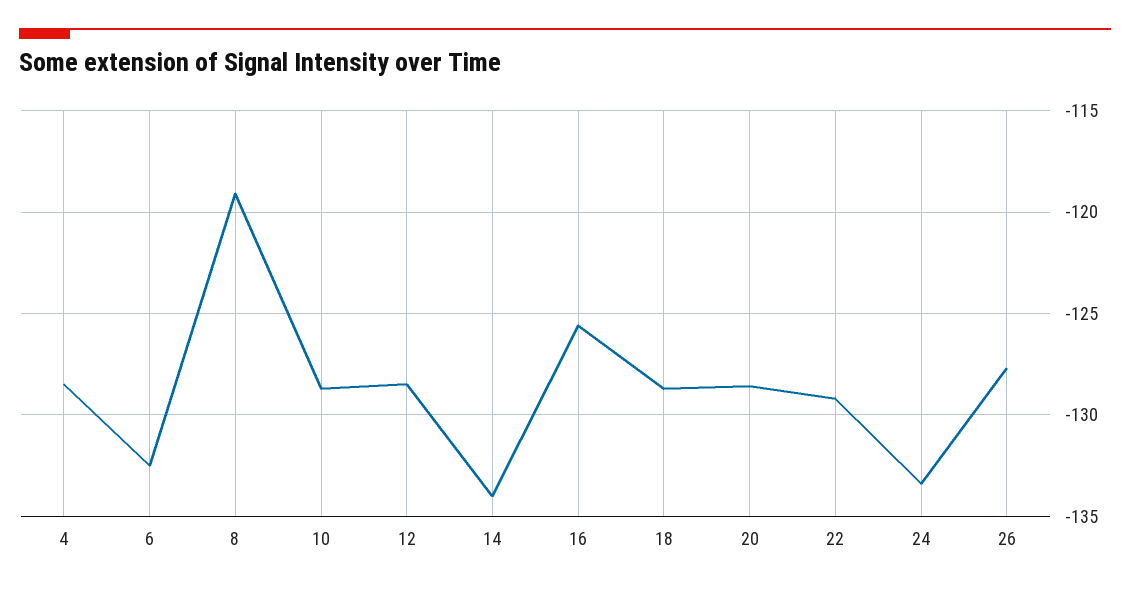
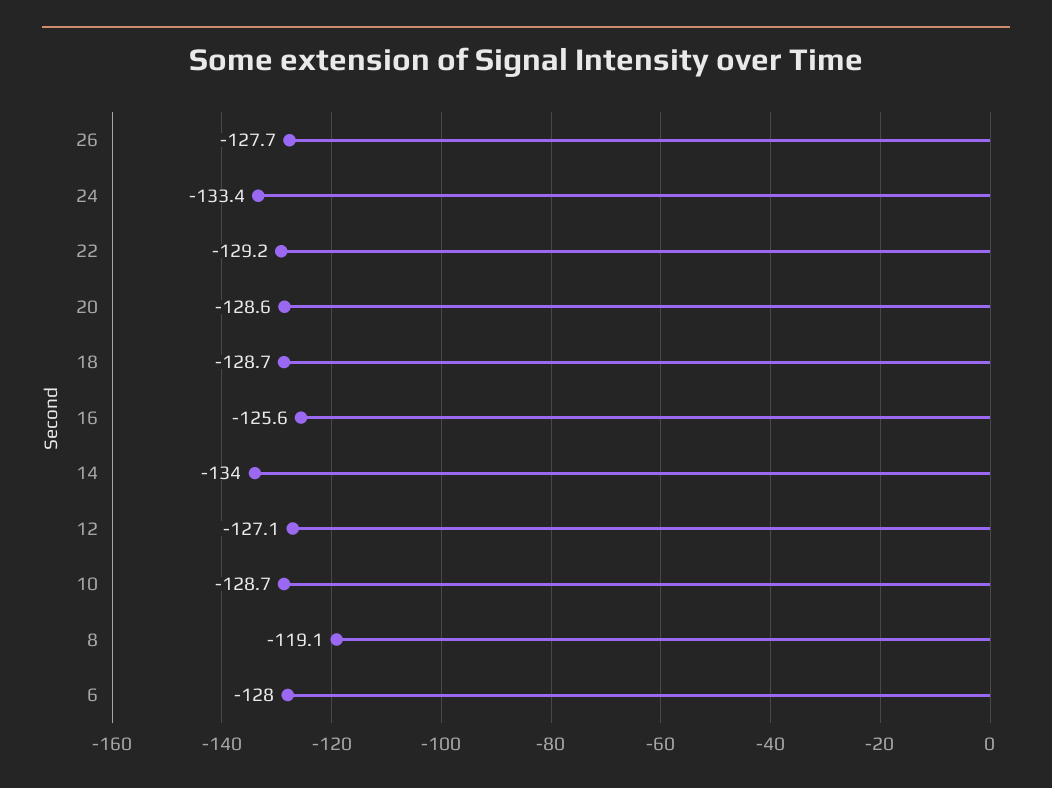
4: -128.5 -> none
6: -132.5 -> -128
12: -128.5 -> -127.1

